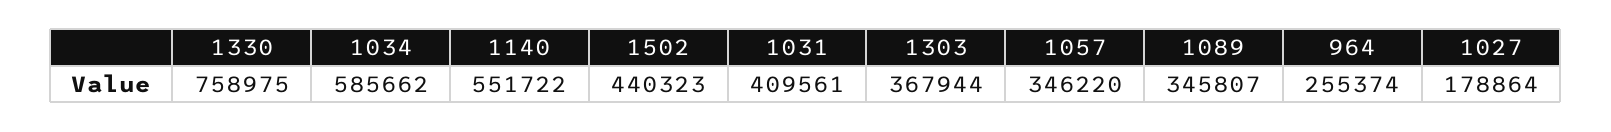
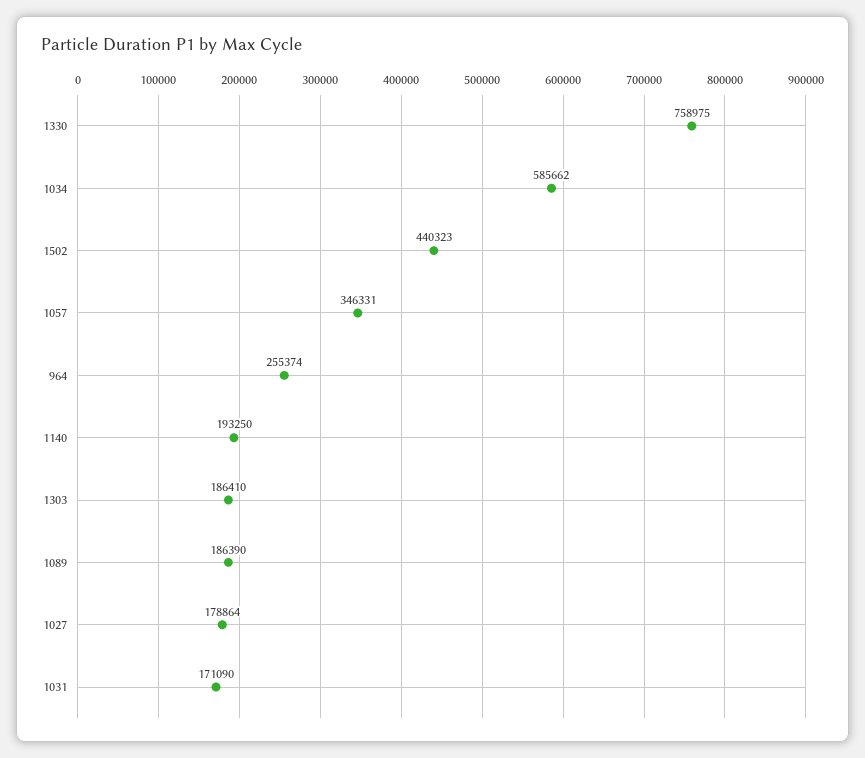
1140: 551722 -> 193250
1031: 409561 -> 171090
1303: 367944 -> 186410
1057: 346220 -> 346331
1089: 345807 -> 186390

